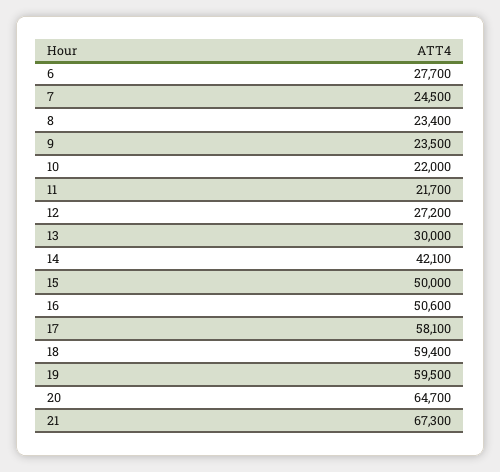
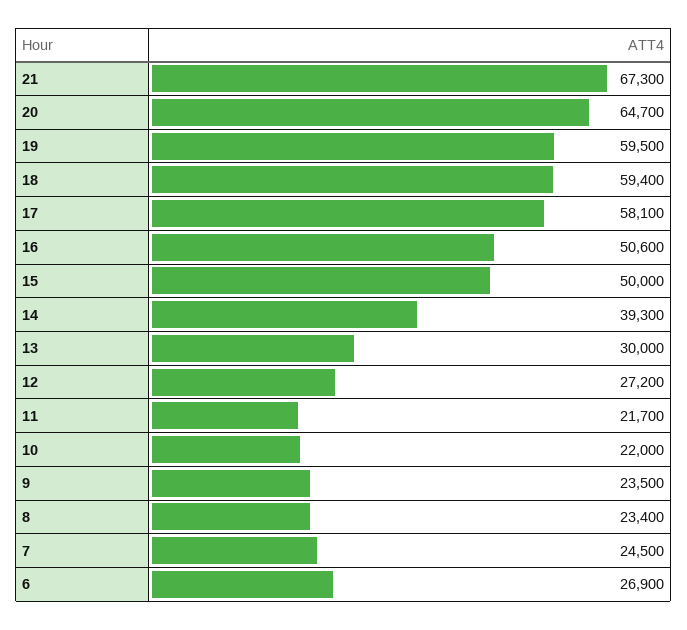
6: 27700 -> 26900
14: 42100 -> 39300

